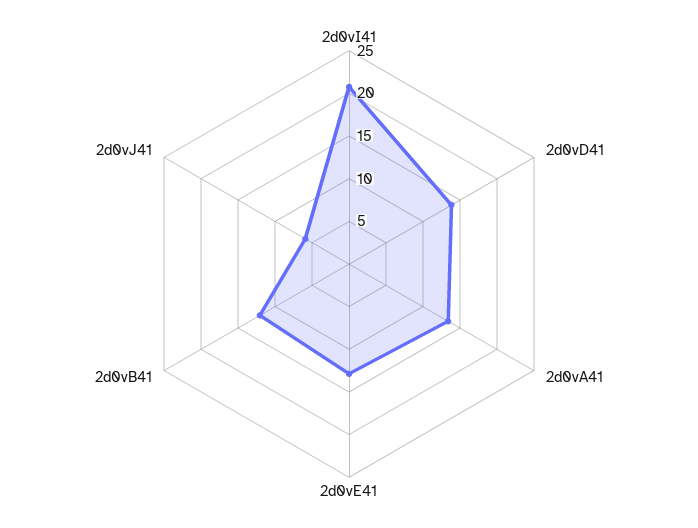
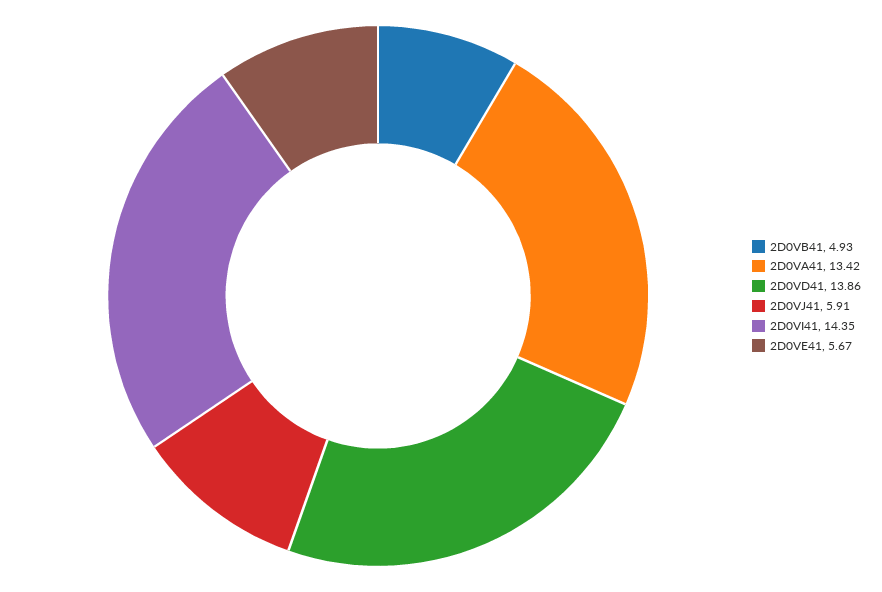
2d0vI41: 21 -> 14.35
2d0vE41: 13 -> 5.67
2d0vB41: 12 -> 4.93

